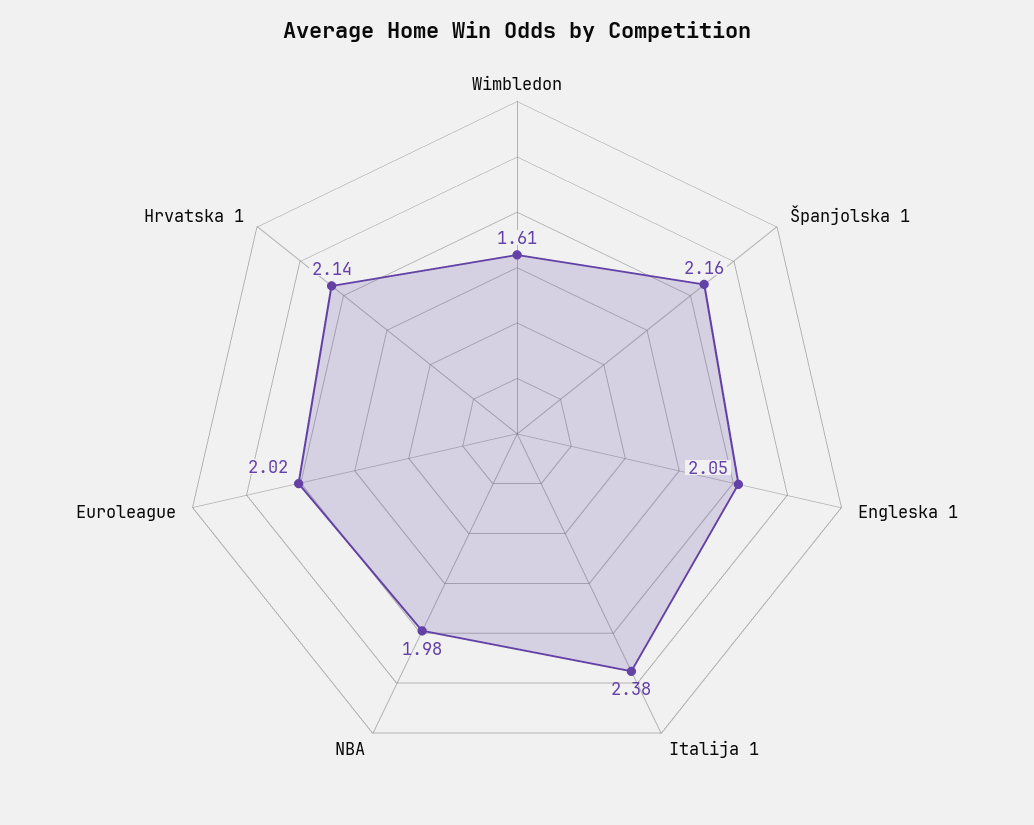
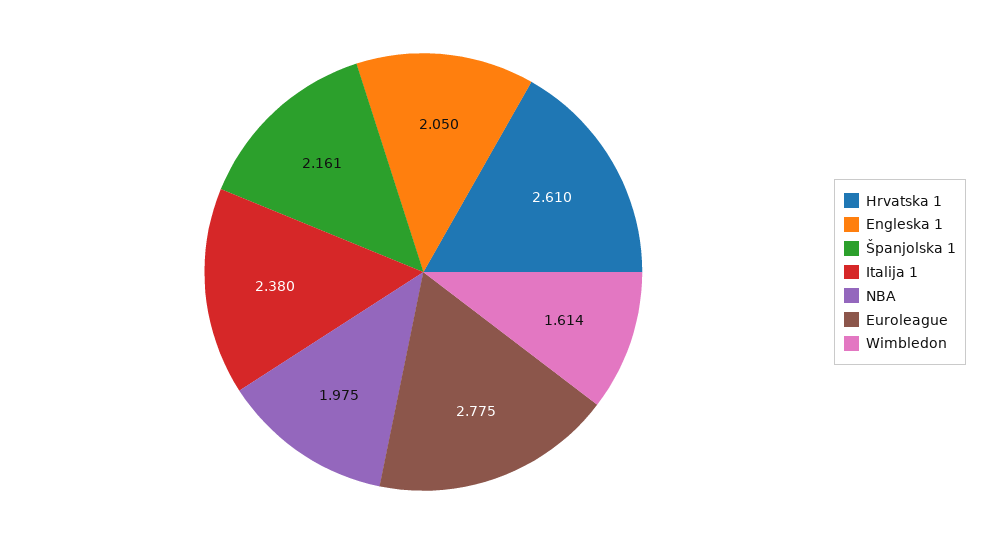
Euroleague: 2.02 -> 2.775
Hrvatska 1: 2.14 -> 2.61

